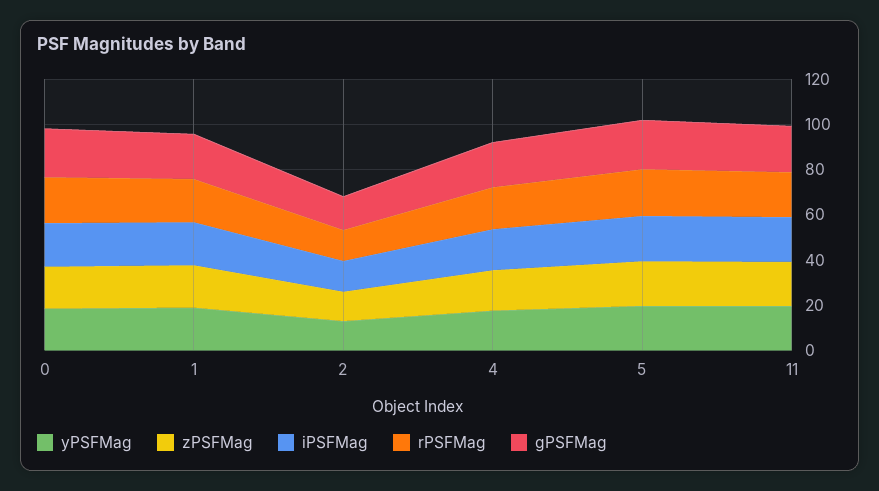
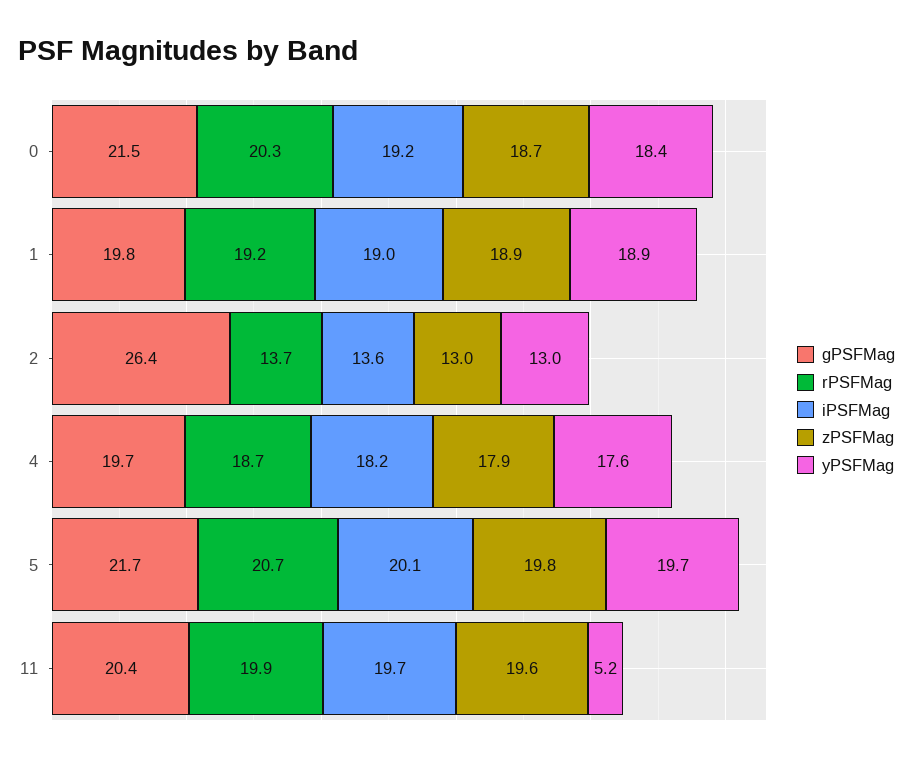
gPSFMag, 2: 15 -> 26.4
yPSFMag, 11: 20 -> 5.2

